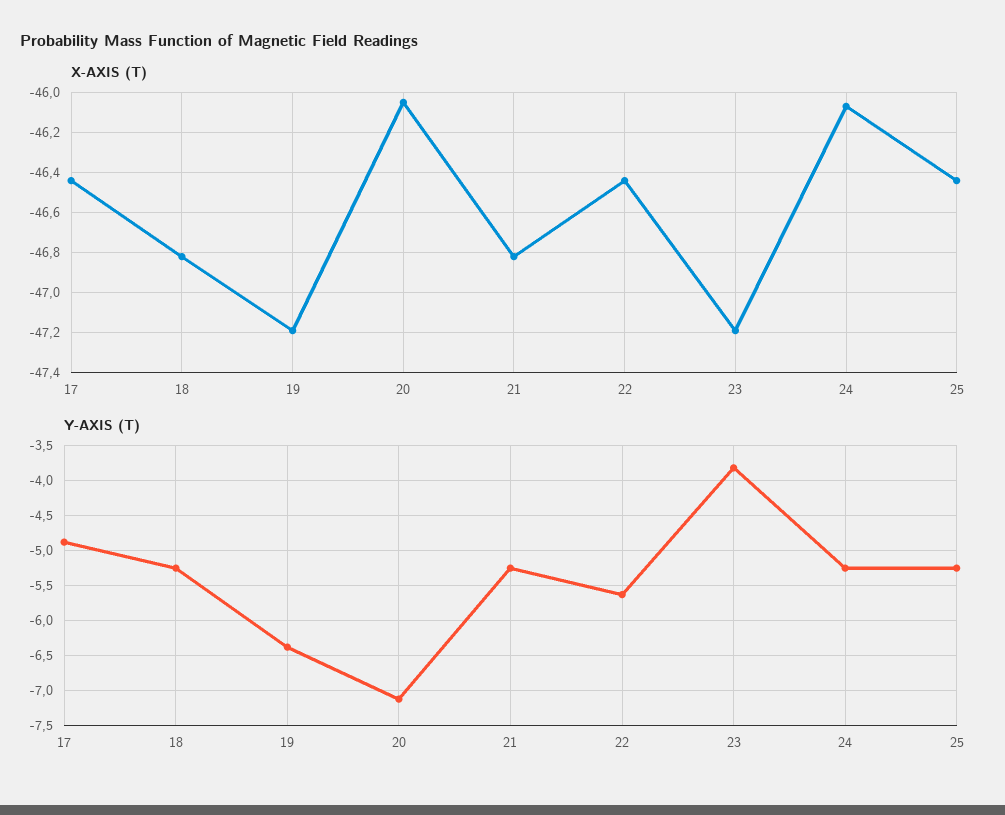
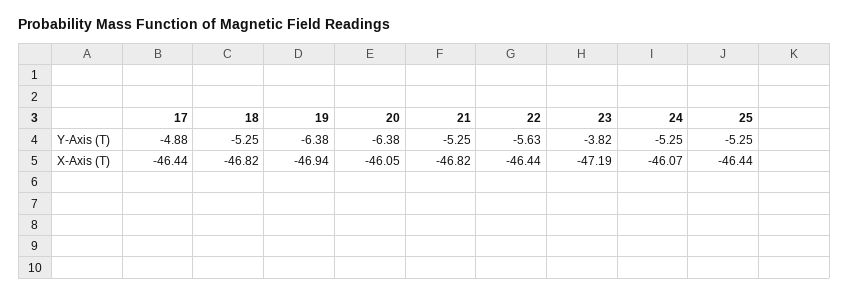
X-AXIS (T), 19: -47.2 -> -46.94
Y-AXIS (T), 20: -7.1 -> -6.38

